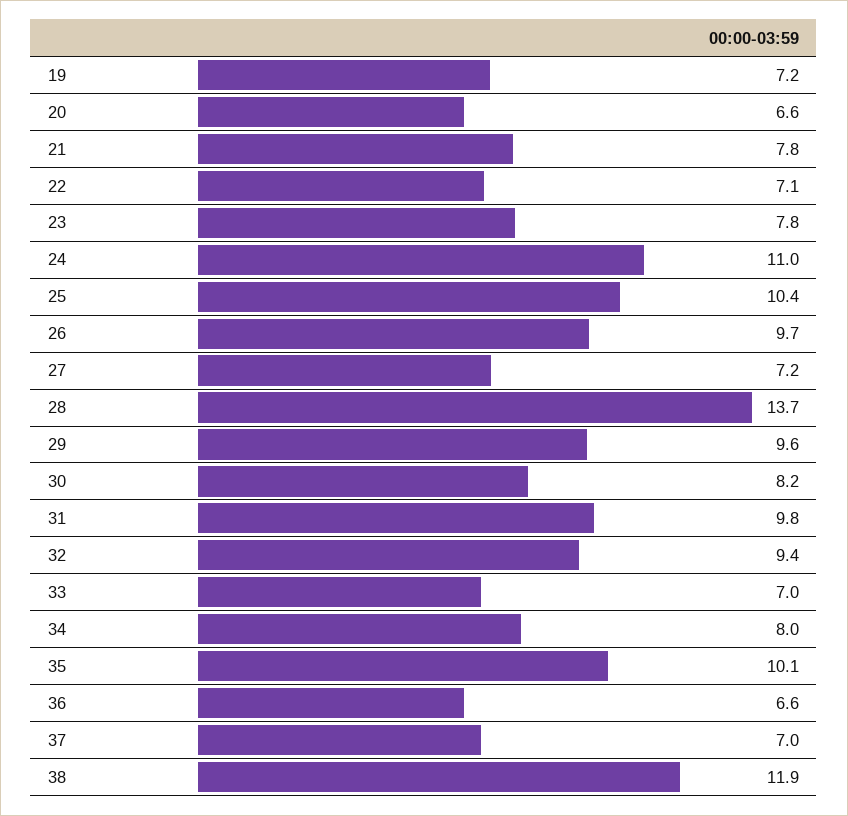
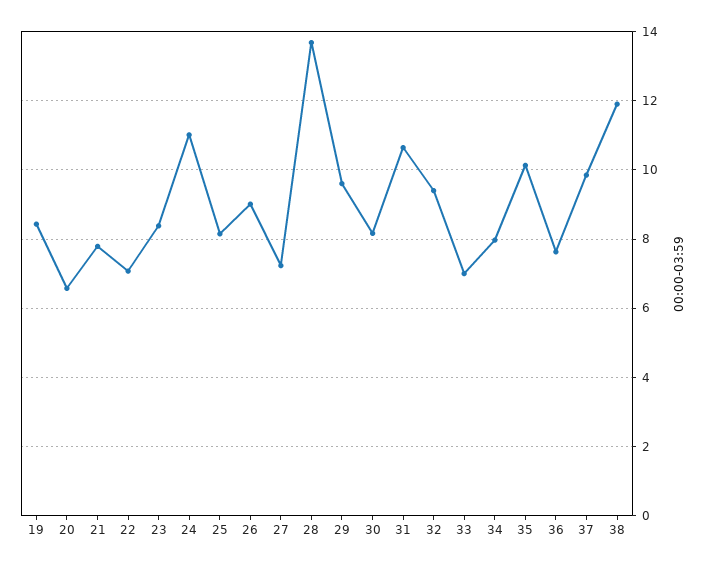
19: 7.2 -> 8.4
23: 7.8 -> 8.4
25: 10.4 -> 8.2
26: 9.7 -> 9
31: 9.8 -> 10.6
36: 6.6 -> 7.6
37: 7 -> 9.8

